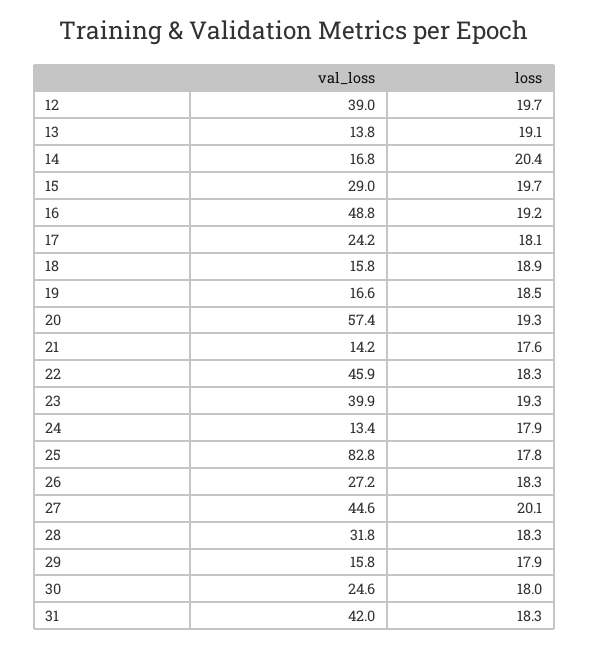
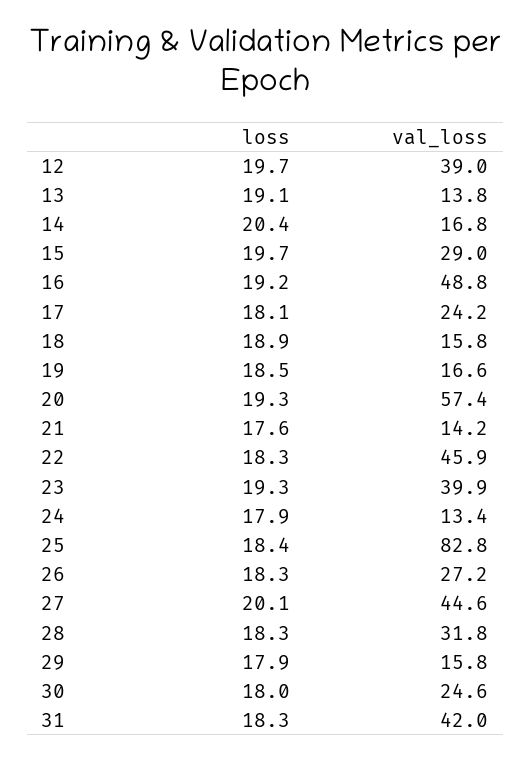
loss, 25: 17.8 -> 18.4

